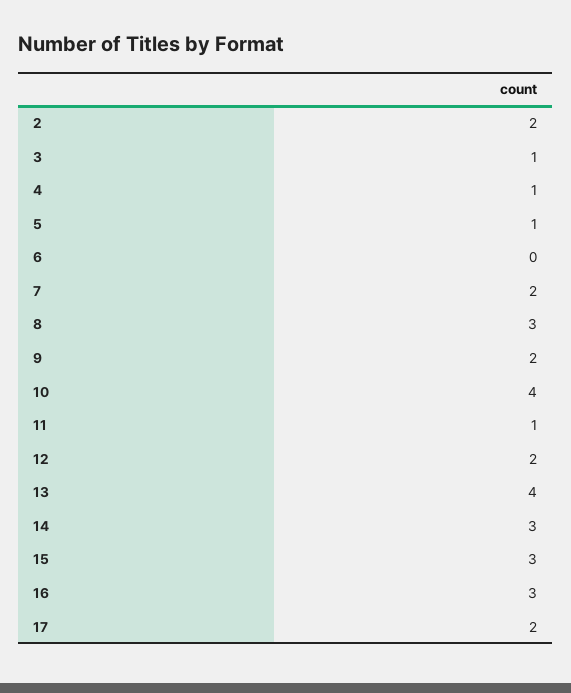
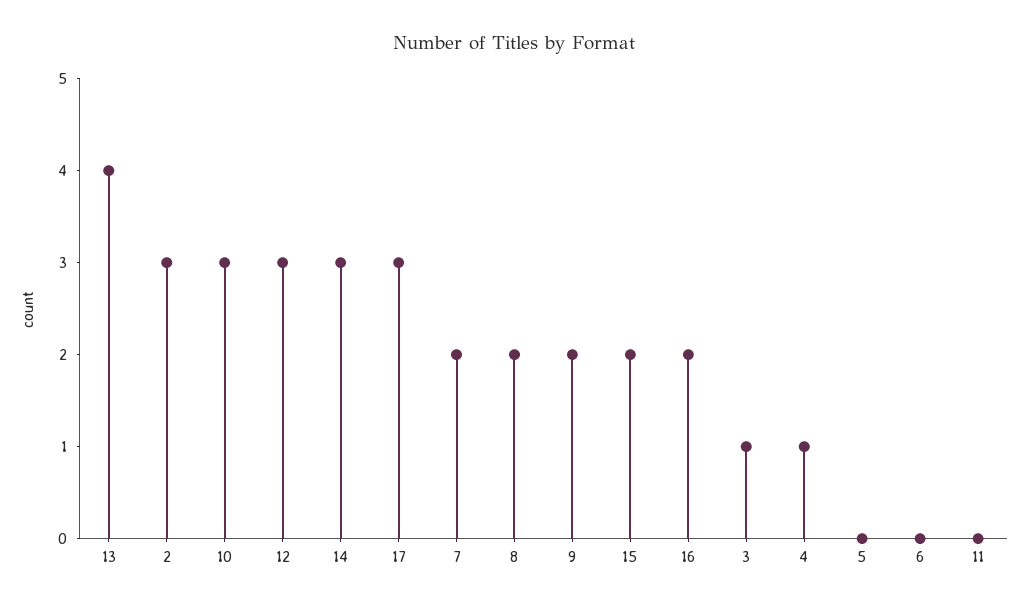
2: 2 -> 3
5: 1 -> 0
8: 3 -> 2
10: 4 -> 3
11: 1 -> 0
12: 2 -> 3
15: 3 -> 2
16: 3 -> 2
17: 2 -> 3

